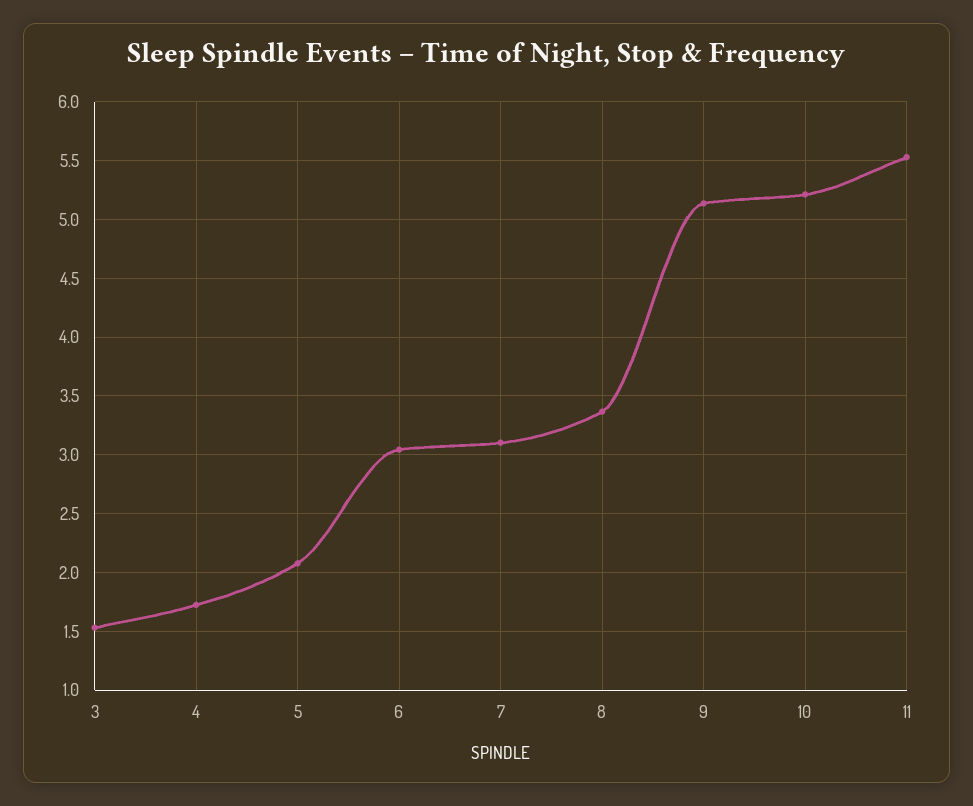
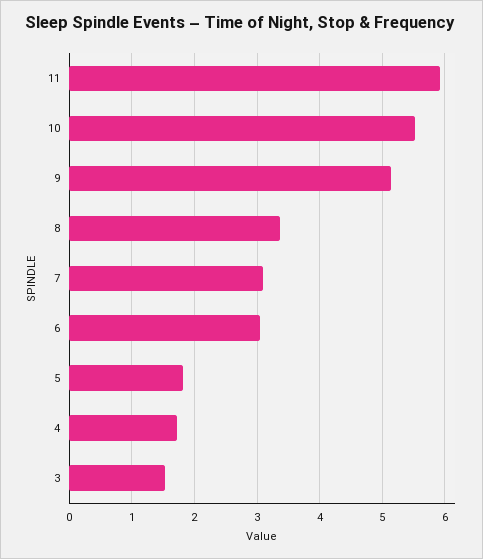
5: 2.1 -> 1.8
10: 5.2 -> 5.5
11: 5.5 -> 5.9

